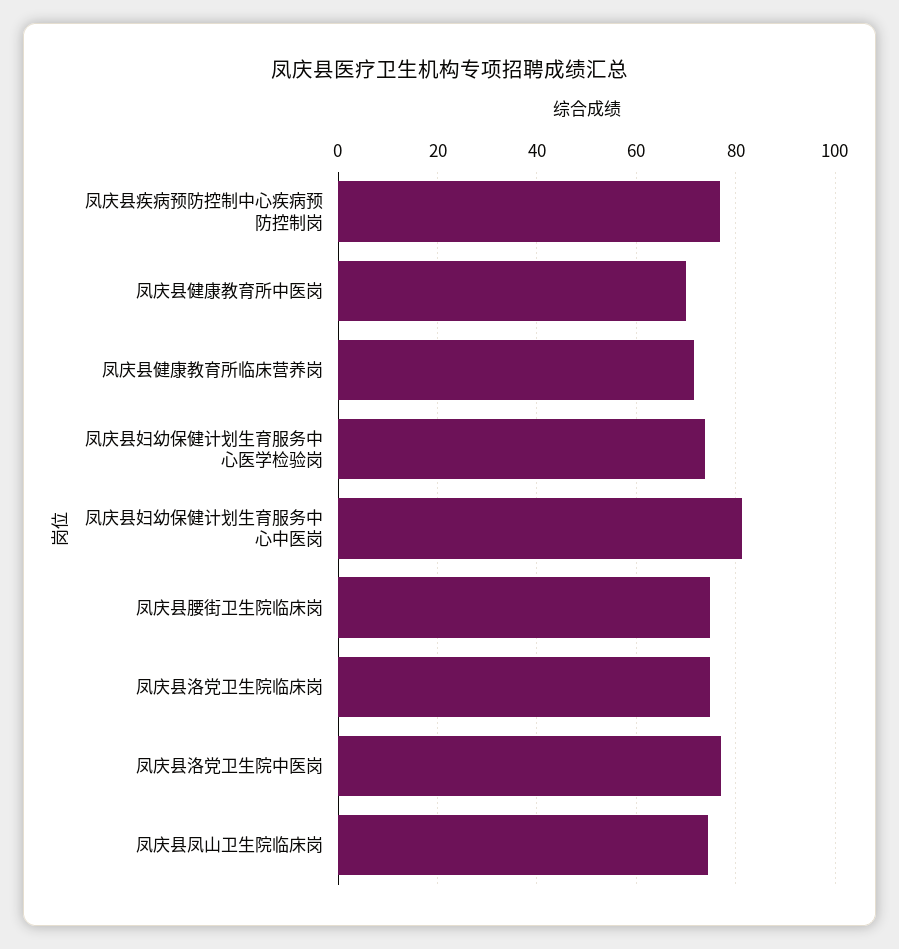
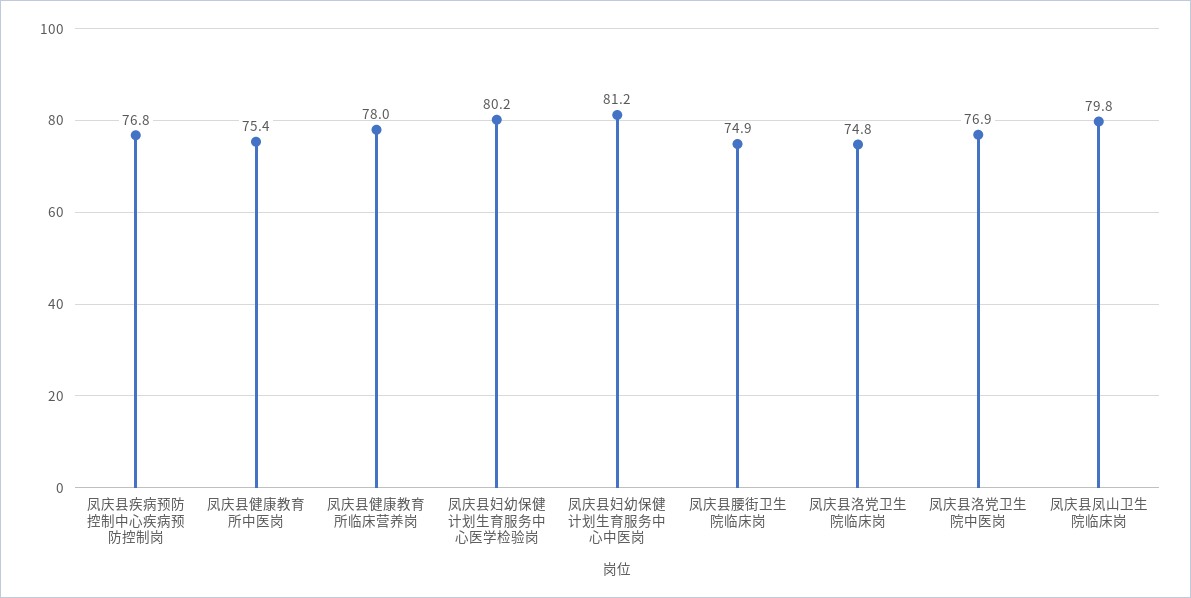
凤庆县健康教育所中医岗: 70 -> 75.4
凤庆县健康教育所临床营养岗: 72 -> 78
凤庆县妇幼保健计划生育服务中心医学检验岗: 74 -> 80.2
凤庆县凤山卫生院临床岗: 74 -> 79.8

